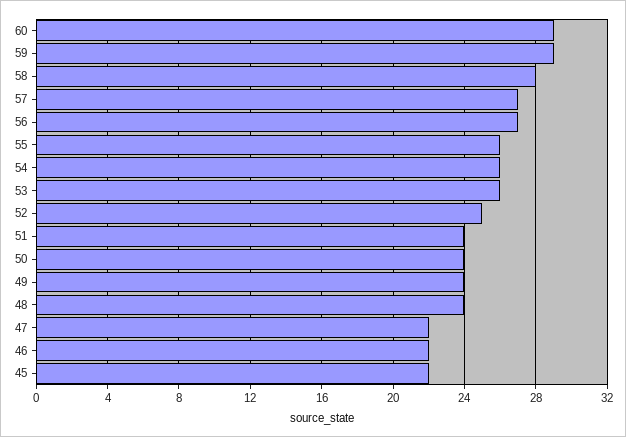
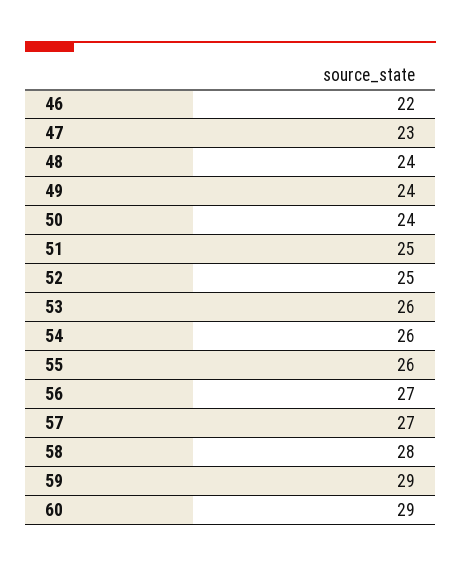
51: 24 -> 25
47: 22 -> 23
45: 22 -> none

